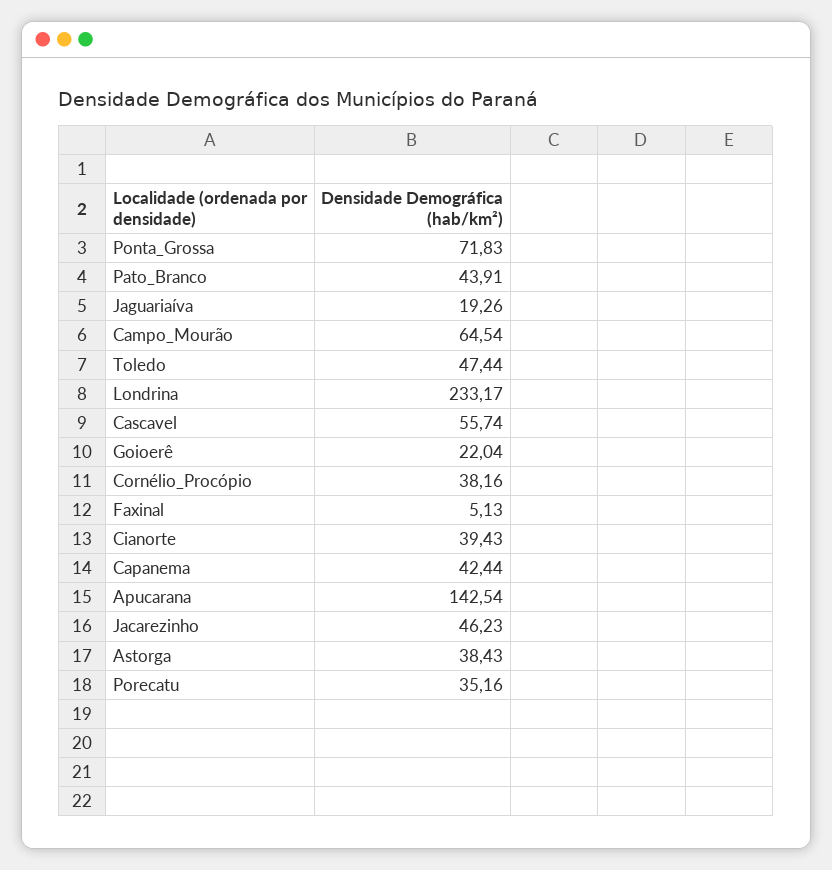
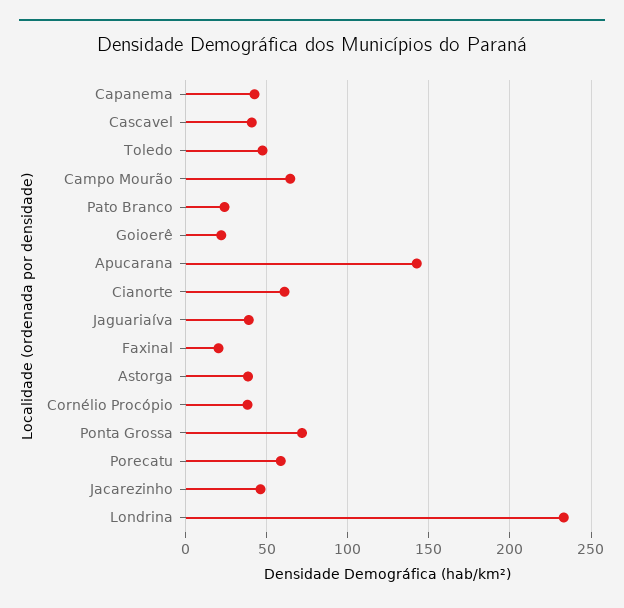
Pato_Branco: 43.91 -> 25
Jaguariaíva: 19.26 -> 40
Cascavel: 55.74 -> 40
Faxinal: 5.13 -> 20
Cianorte: 39.43 -> 60
Porecatu: 35.16 -> 60

